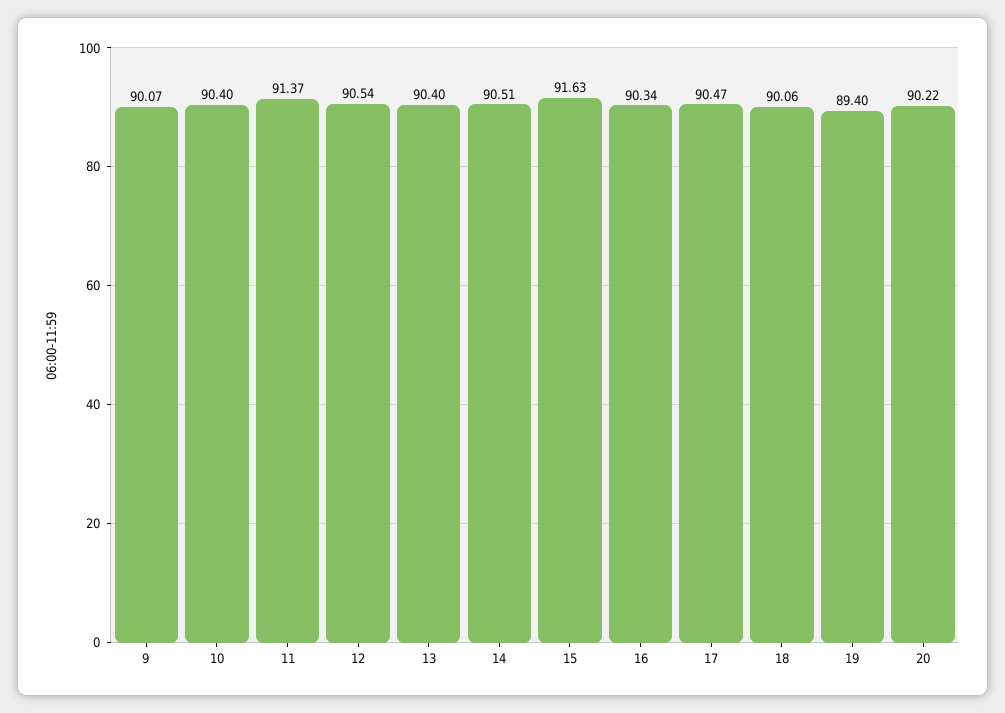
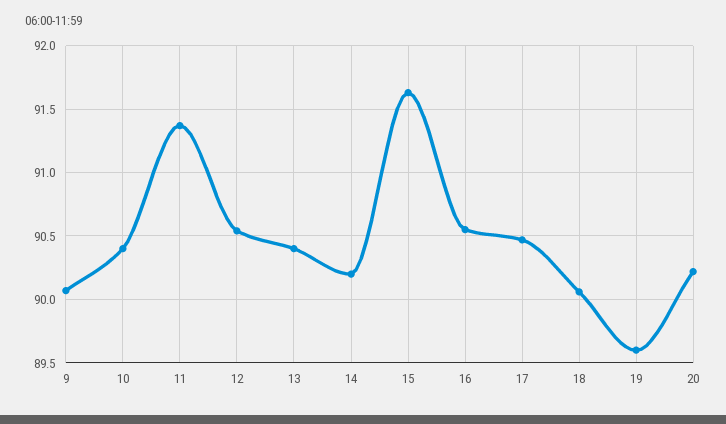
14: 90.51 -> 90.2
16: 90.34 -> 90.55
19: 89.4 -> 89.6

